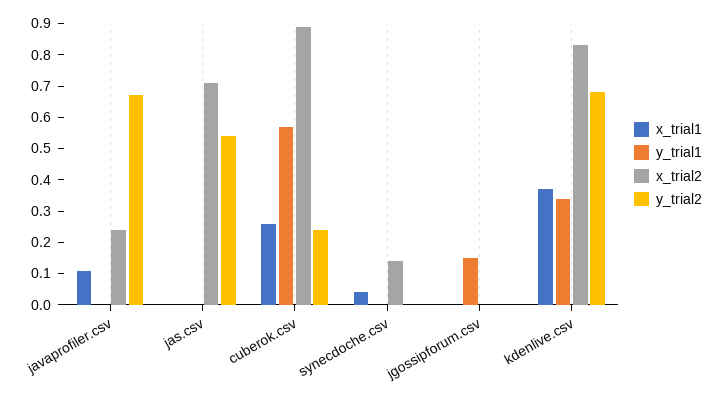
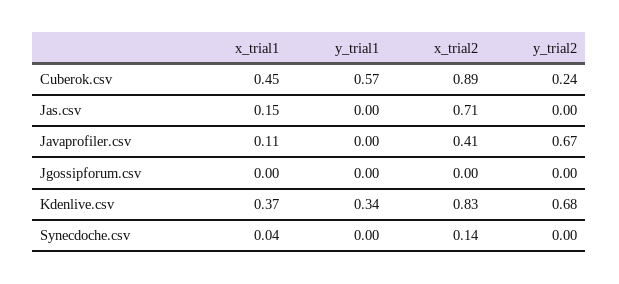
x_trial2, javaprofiler.csv: 0.25 -> 0.41
x_trial1, jas.csv: 0 -> 0.15
y_trial2, jas.csv: 0.55 -> 0
x_trial1, cuberok.csv: 0.25 -> 0.45
y_trial1, jgossipforum.csv: 0.15 -> 0

